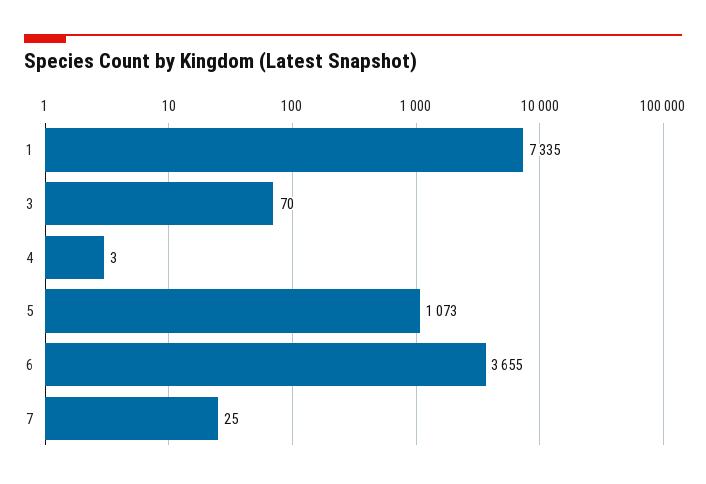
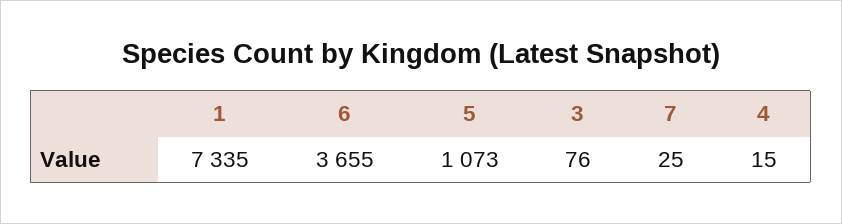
3: 70 -> 76
4: 3 -> 15

